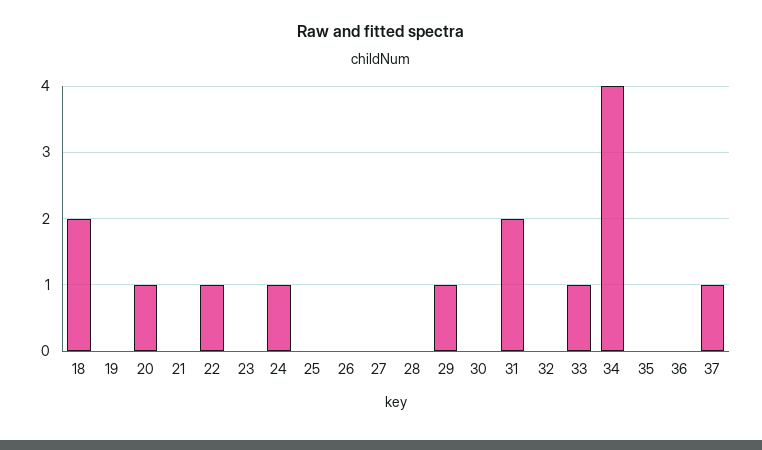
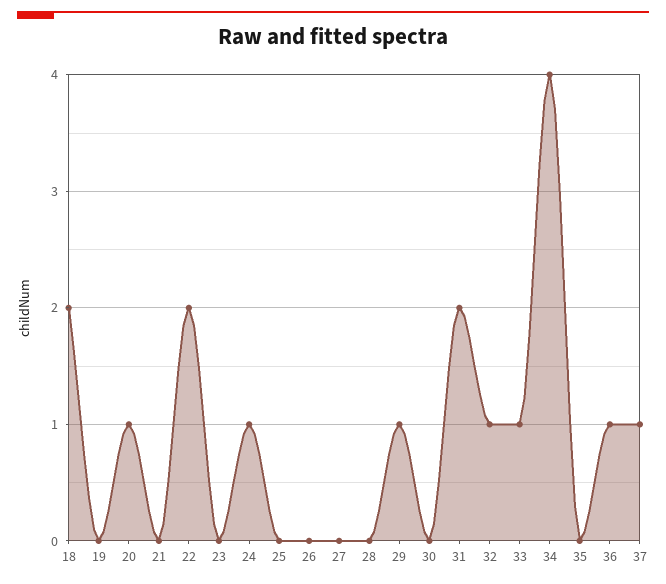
22: 1 -> 2
32: 0 -> 1
36: 0 -> 1

